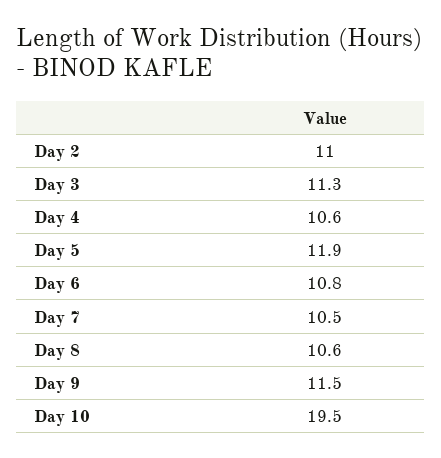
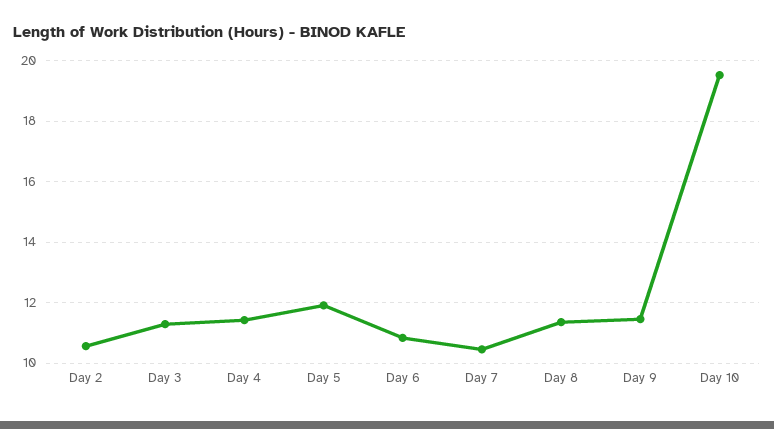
Day 2: 11 -> 10.6
Day 4: 10.6 -> 11.4
Day 8: 10.6 -> 11.4

